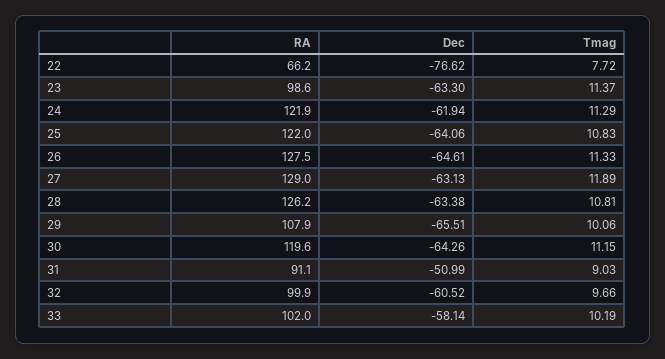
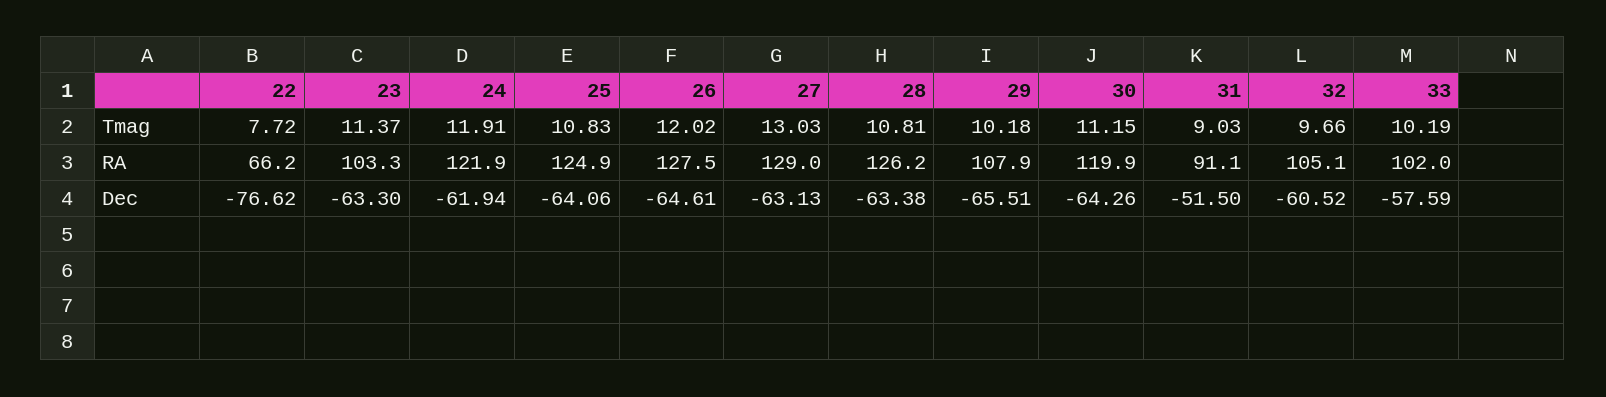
RA, 23: 98.6 -> 103.3
Tmag, 24: 11.29 -> 11.91
RA, 25: 122 -> 124.9
Tmag, 26: 11.33 -> 12.02
Tmag, 27: 11.89 -> 13.03
Tmag, 29: 10.06 -> 10.18
RA, 30: 119.6 -> 119.9
Dec, 31: -50.99 -> -51.5
RA, 32: 99.9 -> 105.1
Dec, 33: -58.14 -> -57.59

